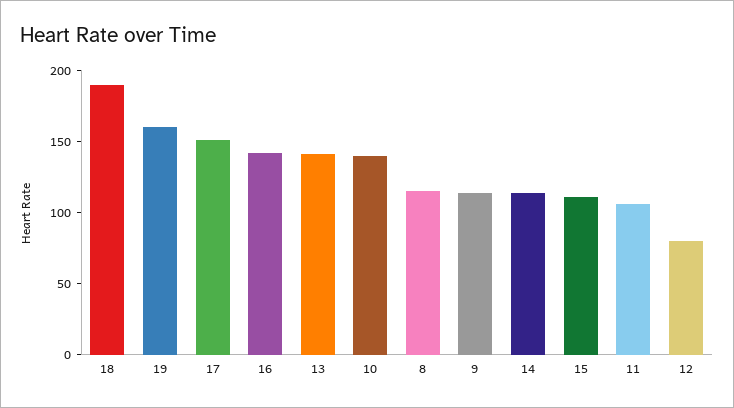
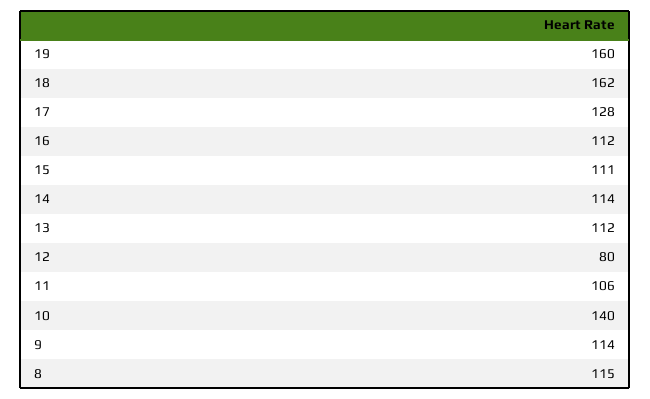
18: 190 -> 162
17: 150 -> 128
16: 140 -> 112
13: 140 -> 112

